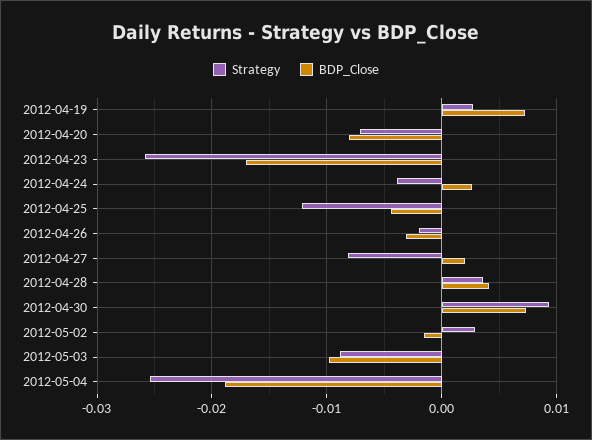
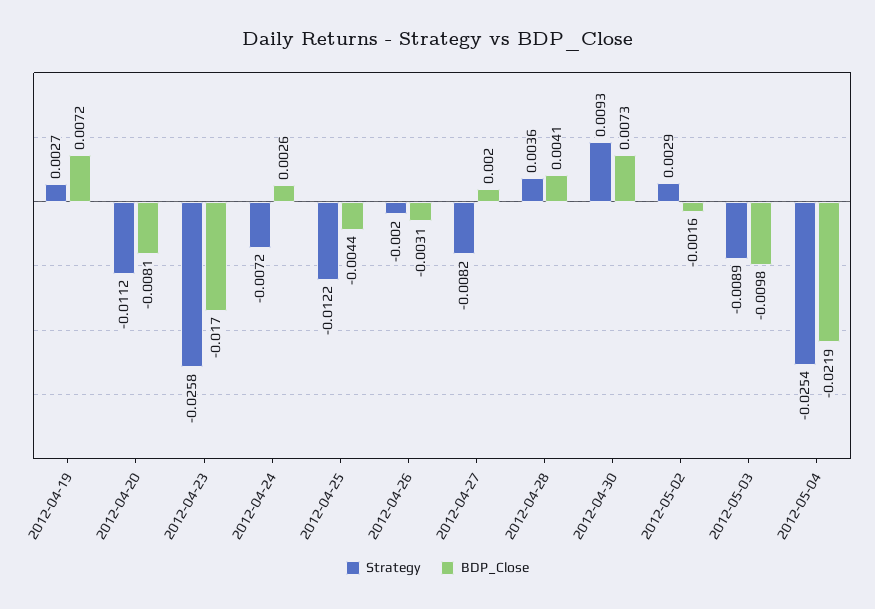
Strategy, 2012-04-20: -0.007 -> -0.0112
Strategy, 2012-04-24: -0.004 -> -0.0072
BDP_Close, 2012-05-04: -0.019 -> -0.0219

